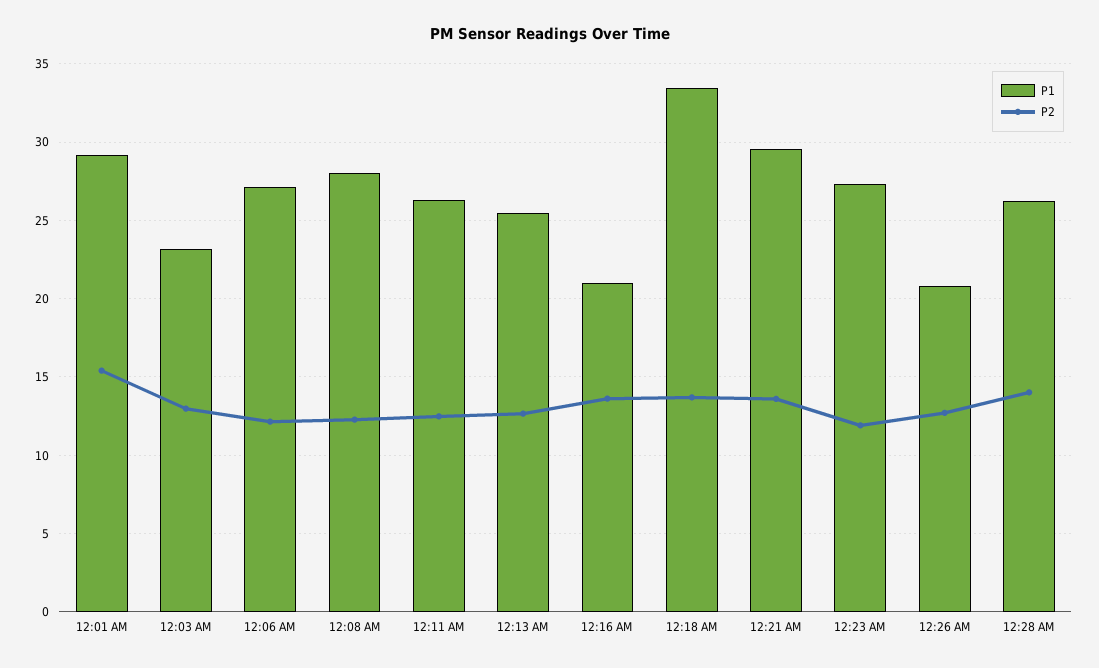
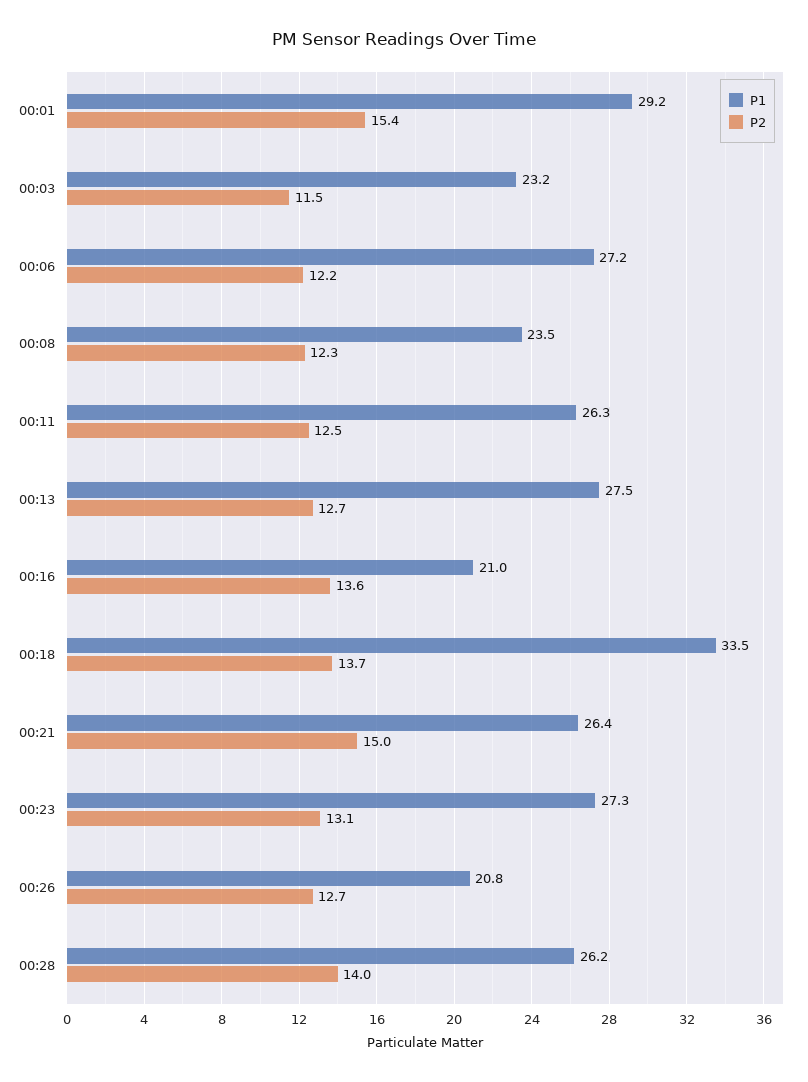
P2, 12:03 AM: 13 -> 11.5
P1, 12:08 AM: 28 -> 23.5
P1, 12:13 AM: 25.5 -> 27.5
P1, 12:21 AM: 29.5 -> 26.4
P2, 12:21 AM: 13.5 -> 15
P2, 12:23 AM: 12 -> 13.1

